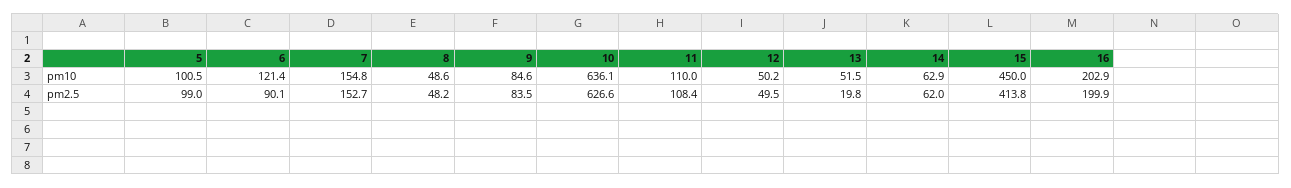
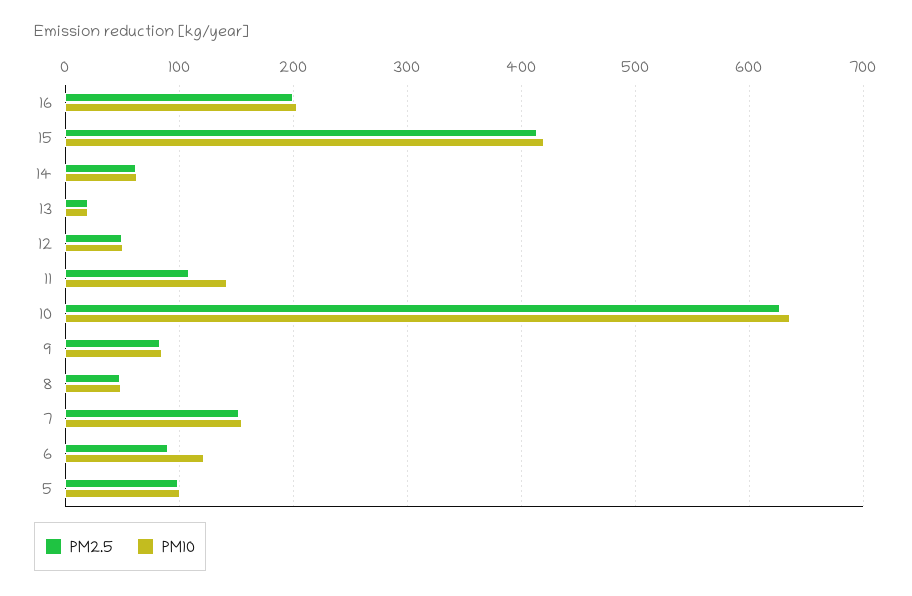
pm10, 11: 110 -> 140
pm10, 13: 51.5 -> 20
pm10, 15: 450 -> 420

